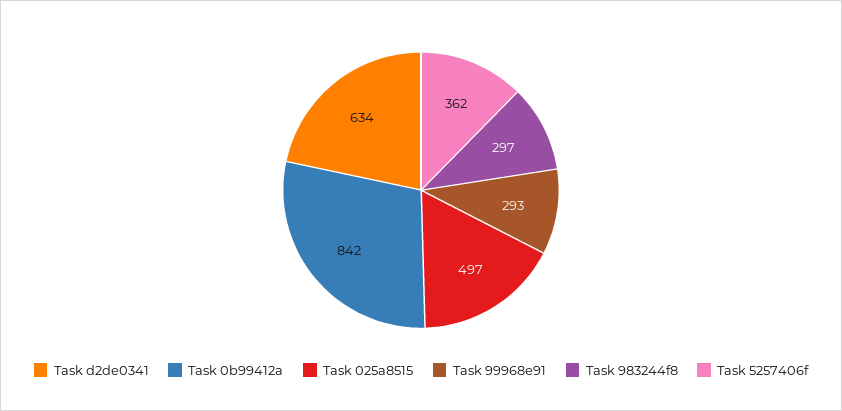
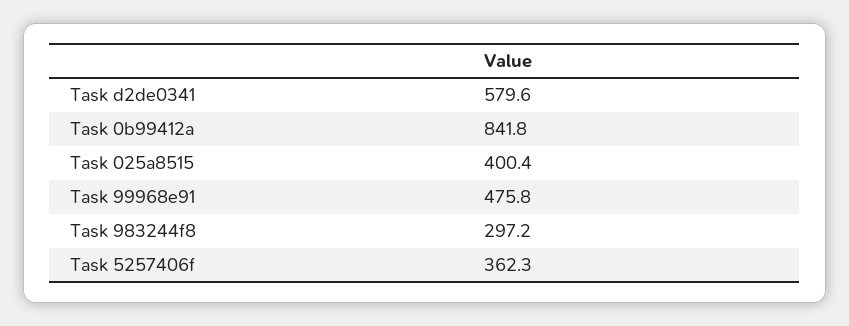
Task d2de0341: 634 -> 579.6
Task 025a8515: 497 -> 400.4
Task 99968e91: 293 -> 475.8

